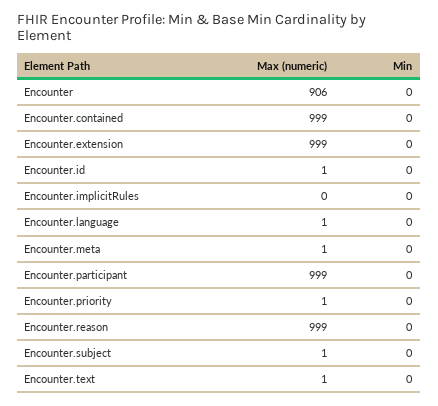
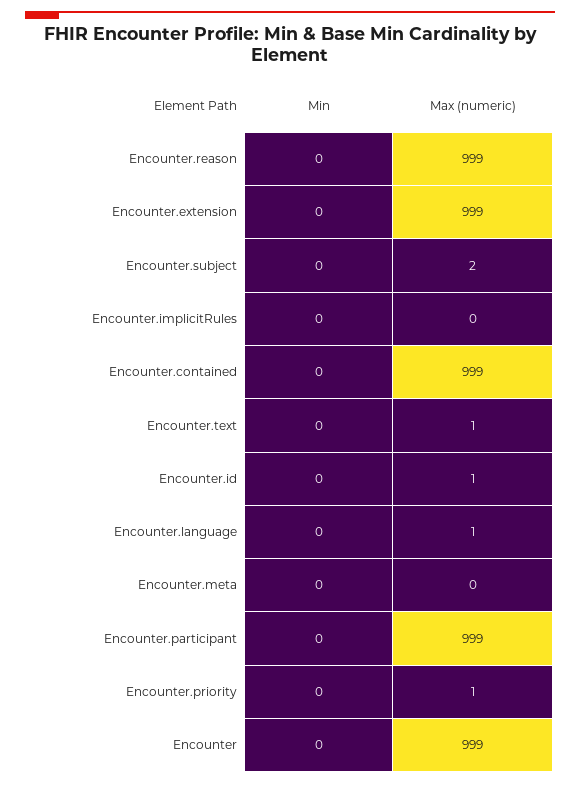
Max (numeric), Encounter: 906 -> 999
Max (numeric), Encounter.meta: 1 -> 0
Max (numeric), Encounter.subject: 1 -> 2

